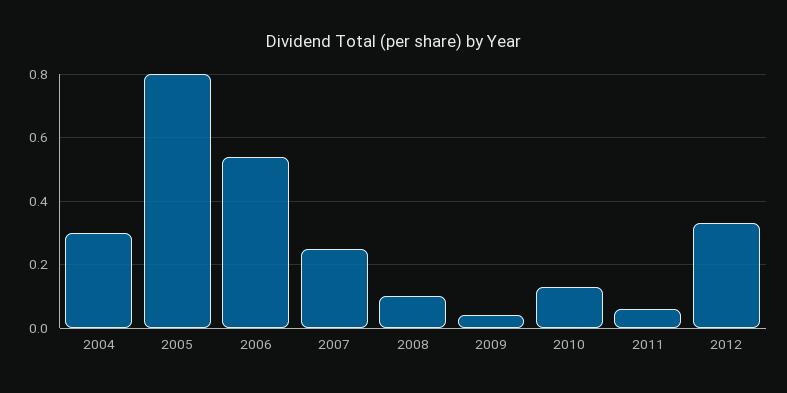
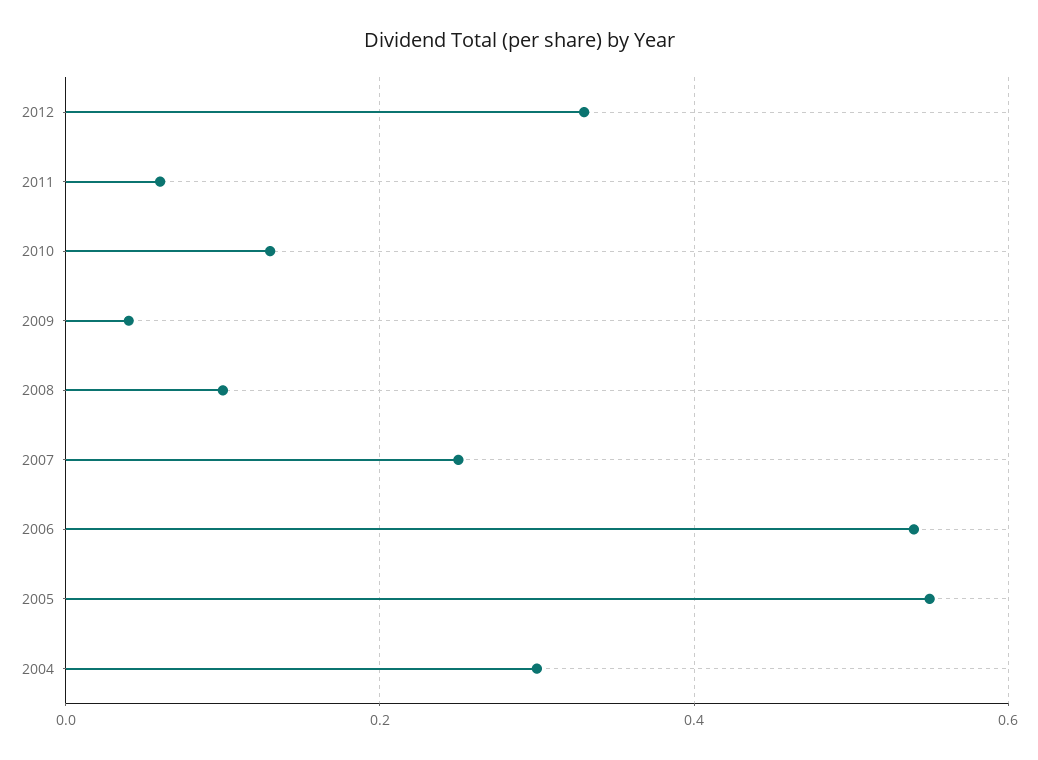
2005: 0.8 -> 0.55

